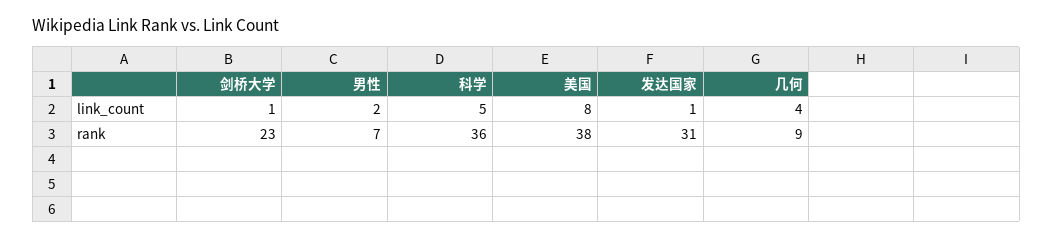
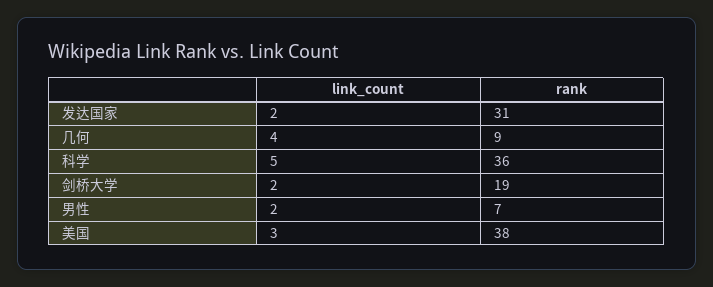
剑桥大学, link_count: 1 -> 2
美国, link_count: 8 -> 3
发达国家, link_count: 1 -> 2
剑桥大学, rank: 23 -> 19

